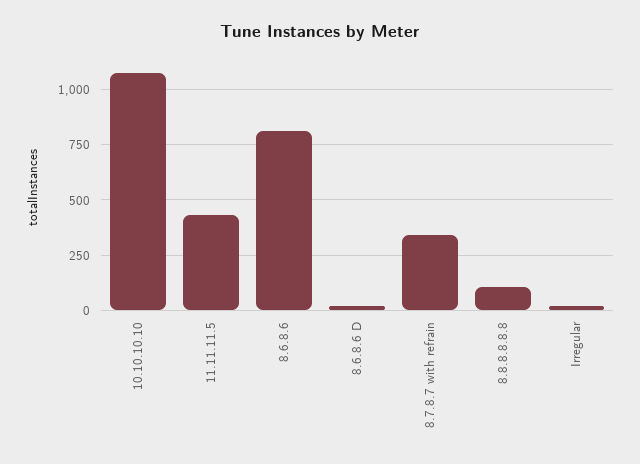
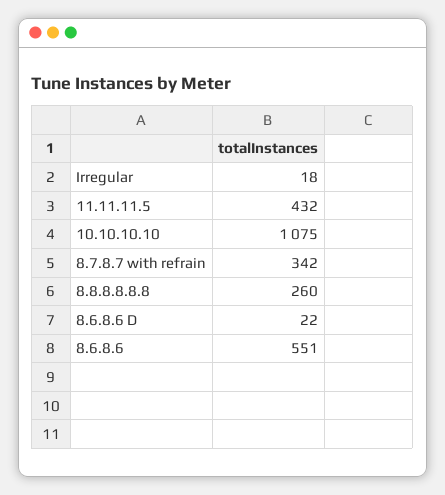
8.6.8.6: 800 -> 551
8.8.8.8.8.8: 100 -> 260

